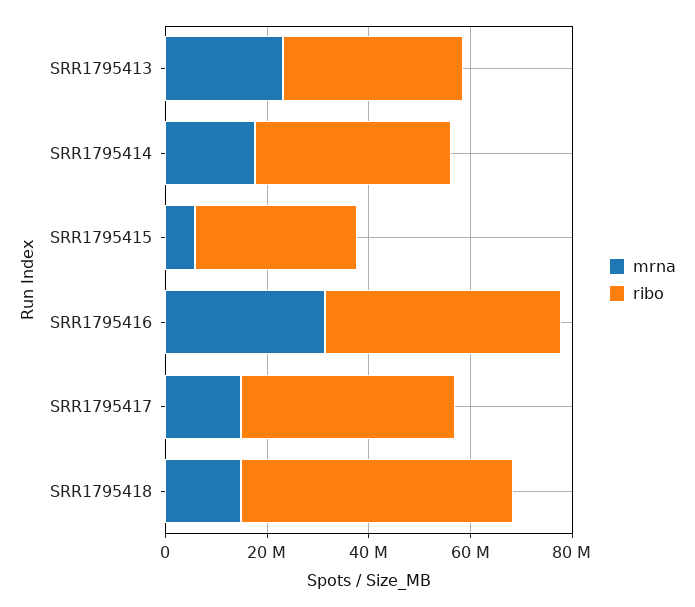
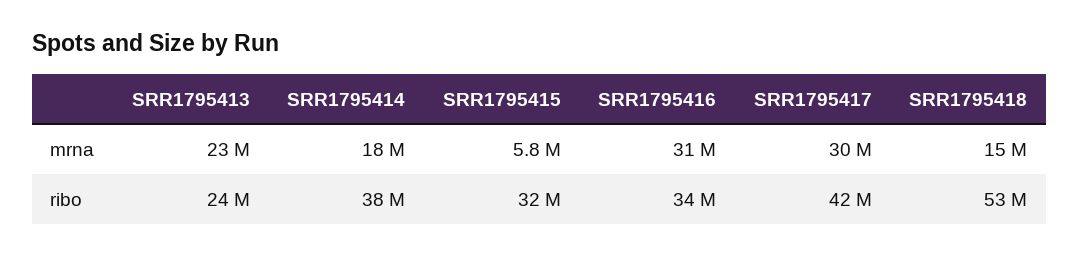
ribo, SRR1795413: 35000000 -> 24000000
ribo, SRR1795416: 45000000 -> 34000000
mrna, SRR1795417: 15000000 -> 30000000

